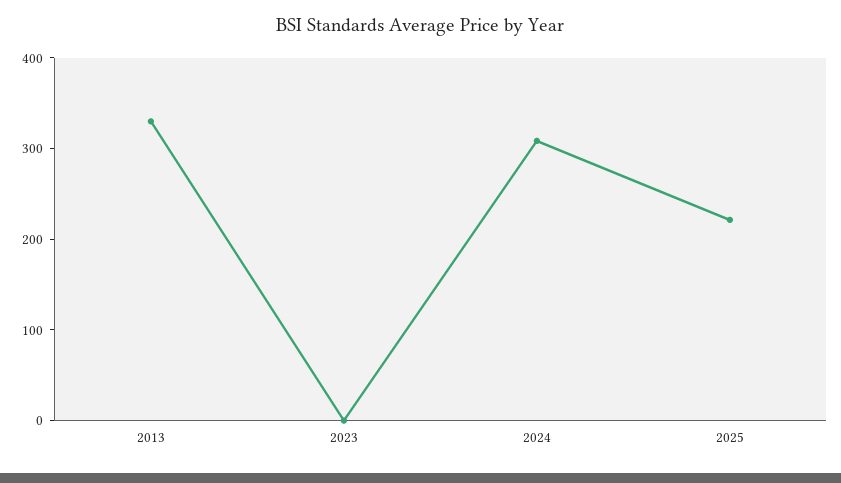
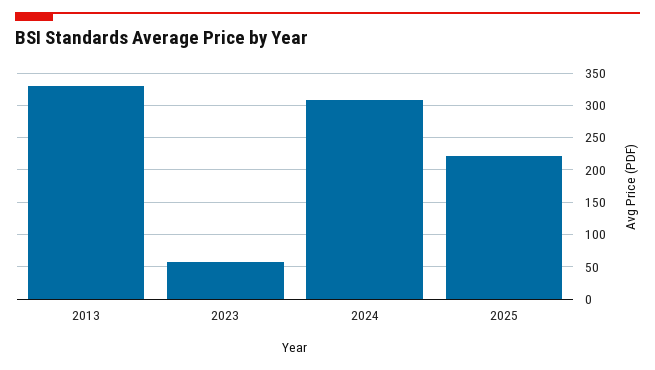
2023: 0 -> 60

